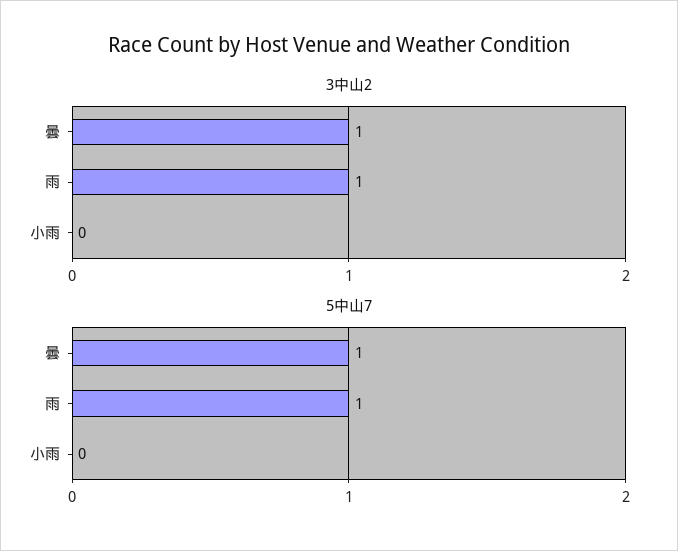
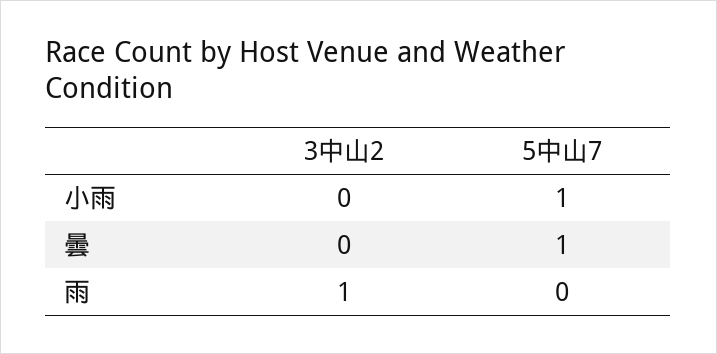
3中山2, 曇: 1 -> 0
5中山7, 雨: 1 -> 0
5中山7, 小雨: 0 -> 1

